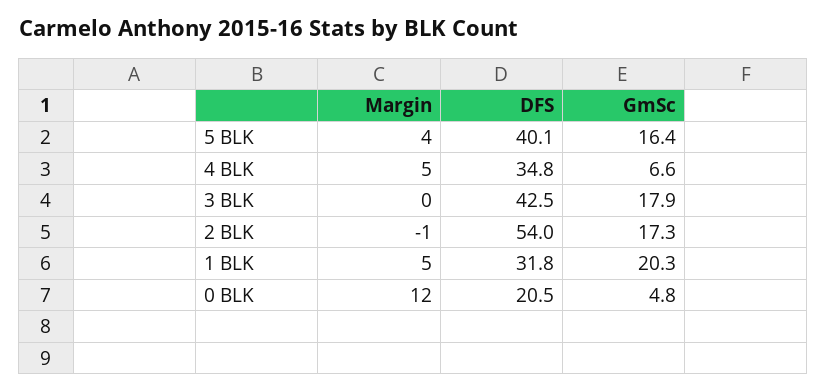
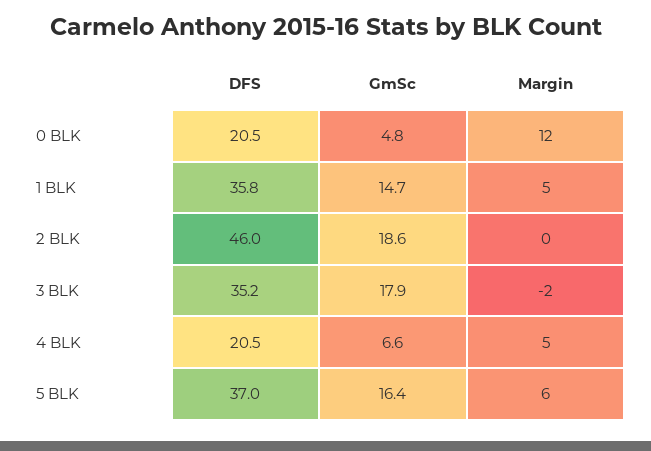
Margin, 5 BLK: 4 -> 6
DFS, 5 BLK: 40.1 -> 37
DFS, 4 BLK: 34.8 -> 20.5
Margin, 3 BLK: 0 -> -2
DFS, 3 BLK: 42.5 -> 35.2
Margin, 2 BLK: -1 -> 0
DFS, 2 BLK: 54 -> 46
GmSc, 2 BLK: 17.3 -> 18.6
DFS, 1 BLK: 31.8 -> 35.8
GmSc, 1 BLK: 20.3 -> 14.7

